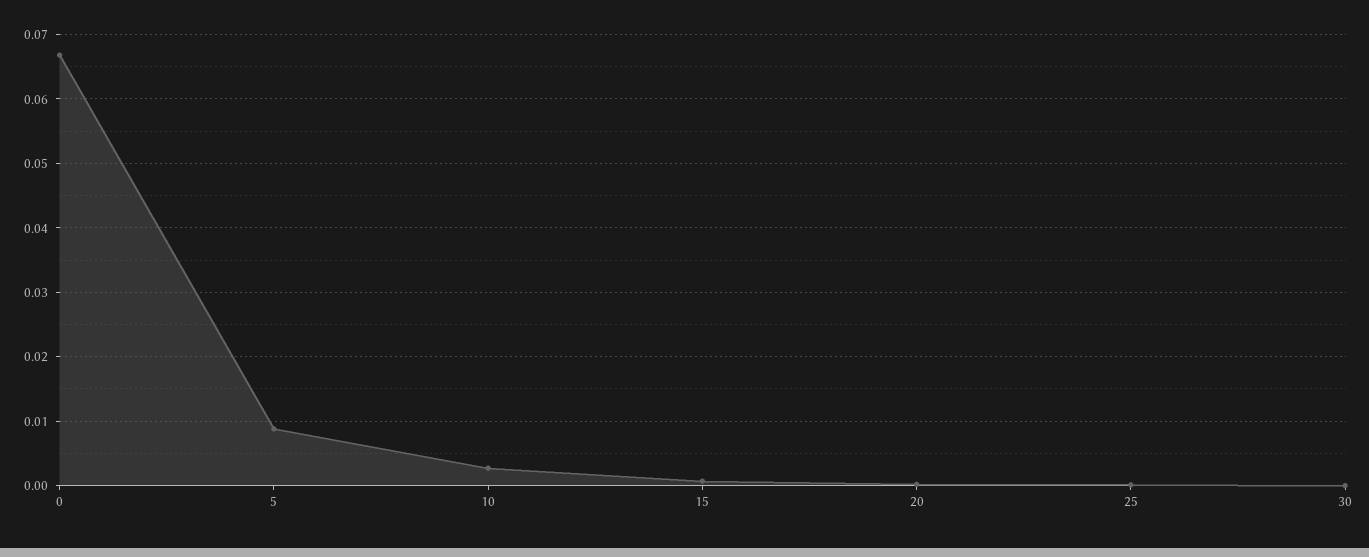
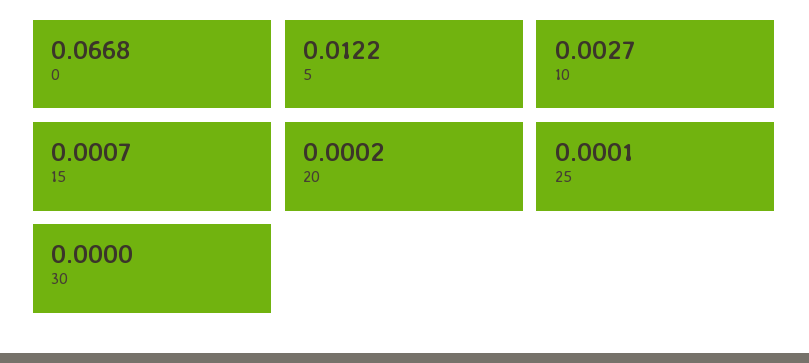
5: 0.009 -> 0.0122

